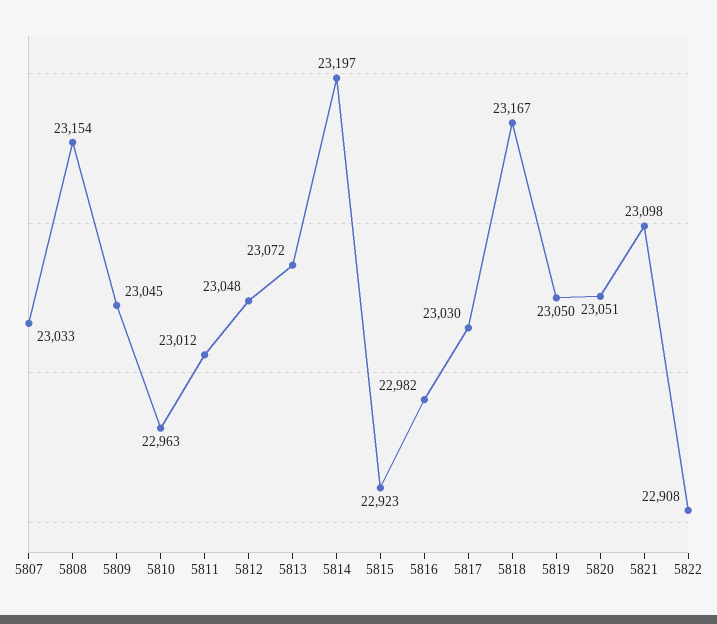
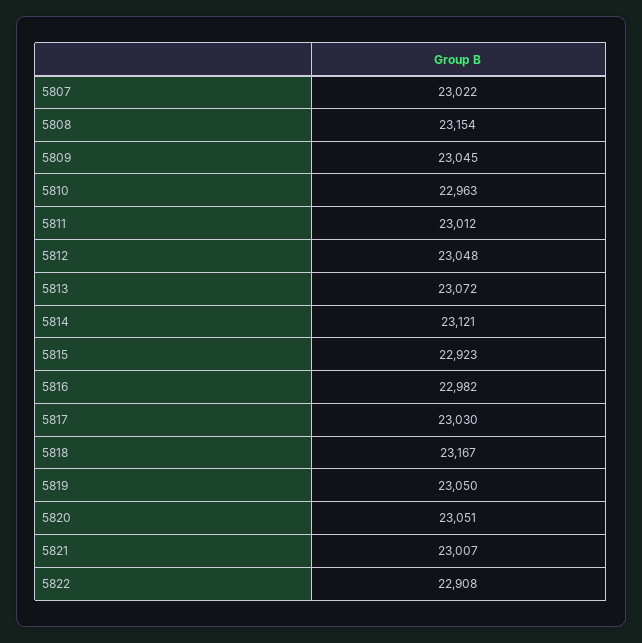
5807: 23033 -> 23022
5814: 23197 -> 23121
5821: 23098 -> 23007

